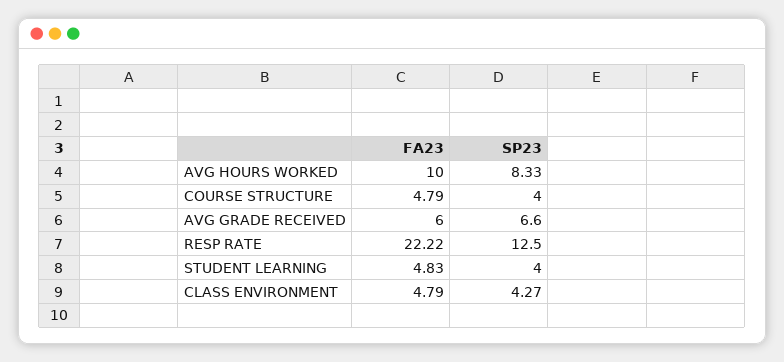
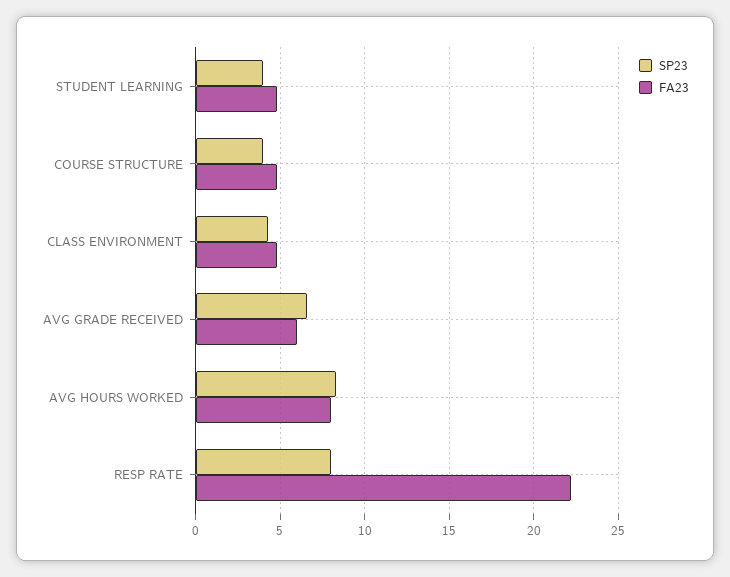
FA23, AVG HOURS WORKED: 10 -> 8
SP23, RESP RATE: 12.5 -> 8

